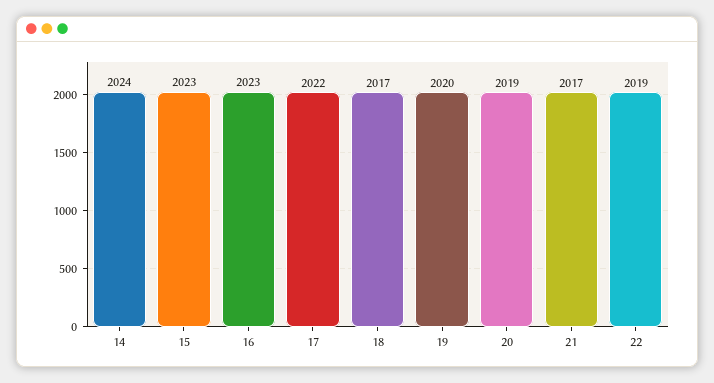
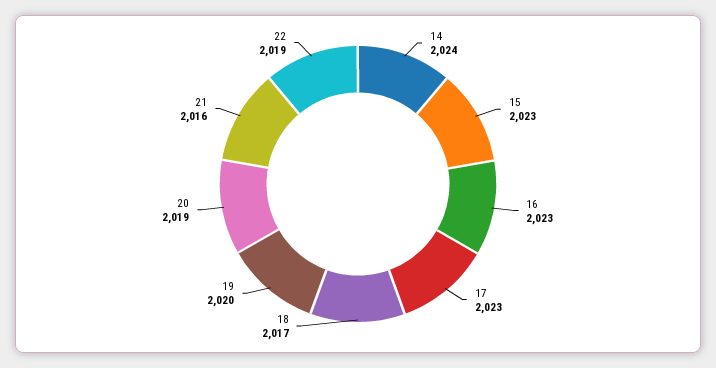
17: 2022 -> 2023
21: 2017 -> 2016

